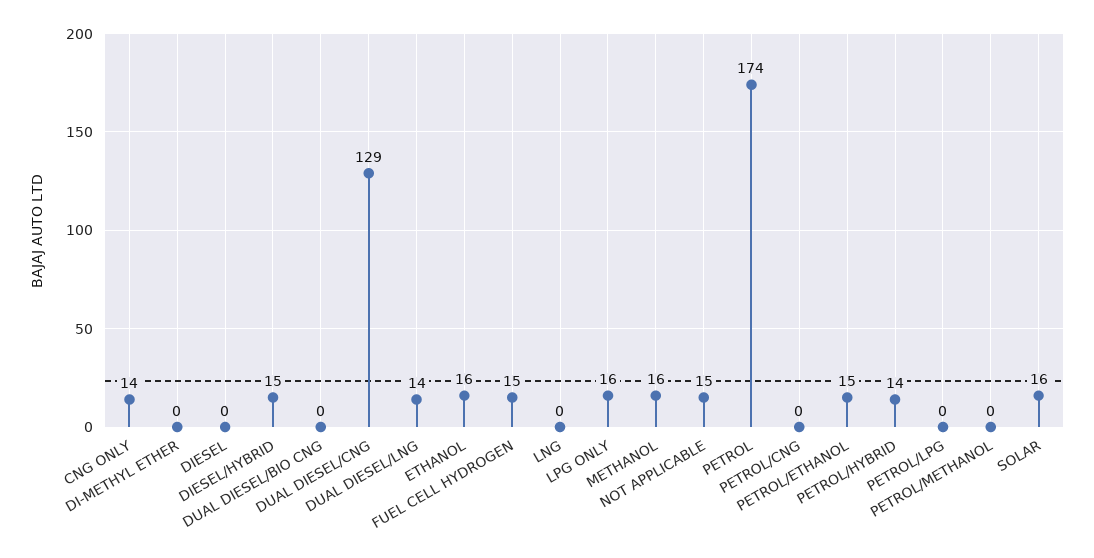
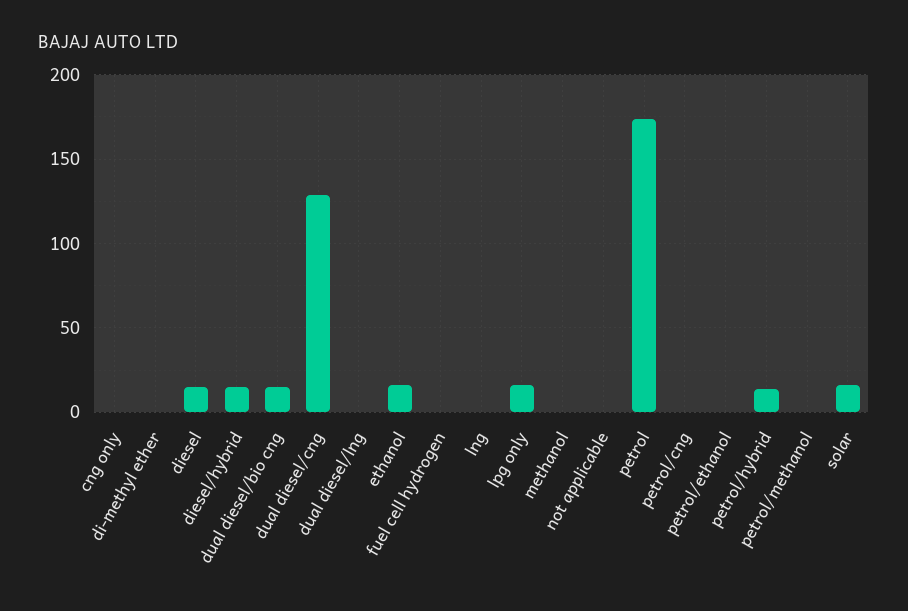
CNG ONLY: 14 -> 0
DIESEL: 0 -> 15
DUAL DIESEL/BIO CNG: 0 -> 15
DUAL DIESEL/LNG: 14 -> 0
FUEL CELL HYDROGEN: 15 -> 0
METHANOL: 16 -> 0
NOT APPLICABLE: 15 -> 0
PETROL/ETHANOL: 15 -> 0
PETROL/LPG: 0 -> none

